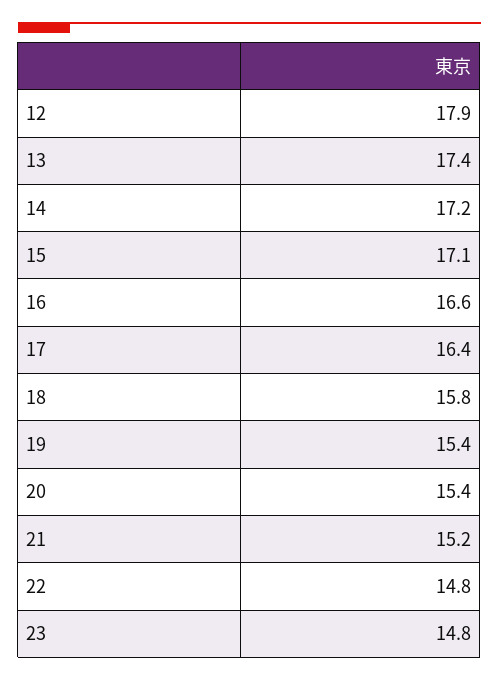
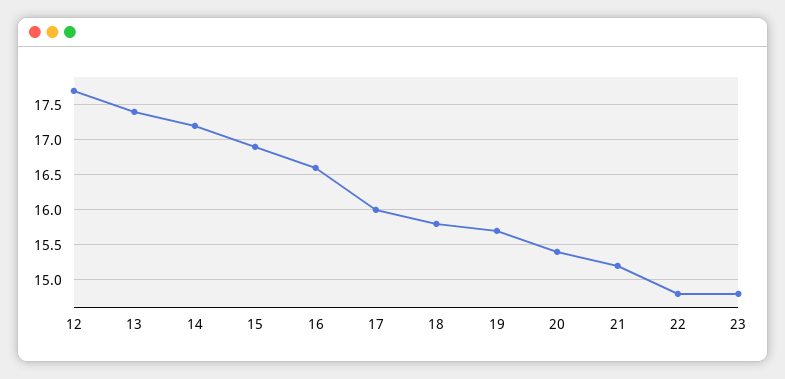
12: 17.9 -> 17.7
15: 17.1 -> 16.9
17: 16.4 -> 16
19: 15.4 -> 15.7

